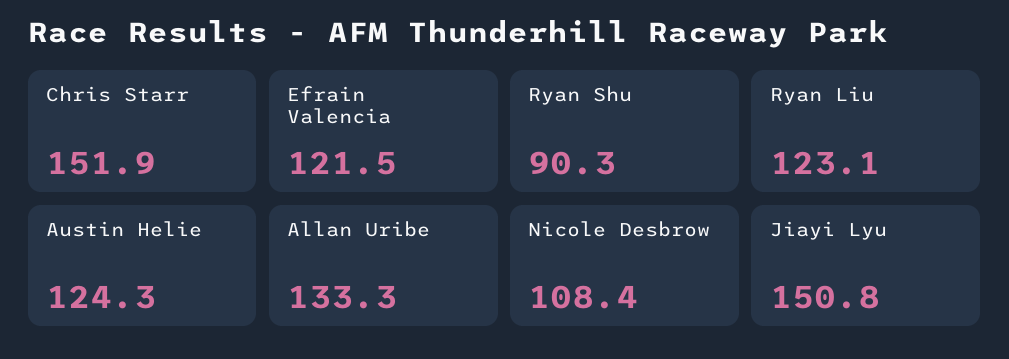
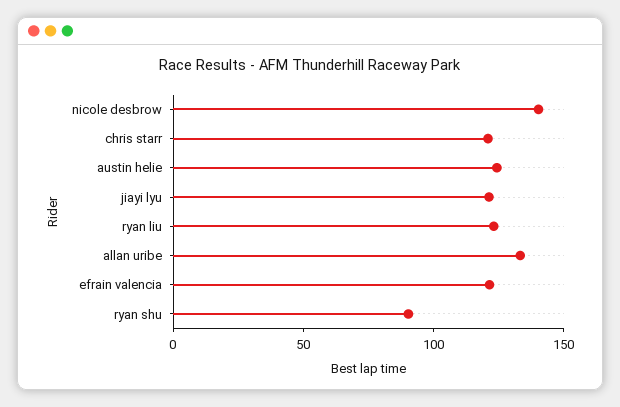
Chris Starr: 151.9 -> 120
Nicole Desbrow: 108.4 -> 140
Jiayi Lyu: 150.8 -> 120

